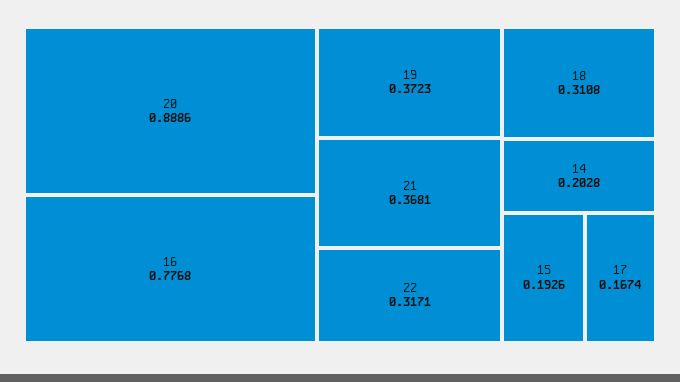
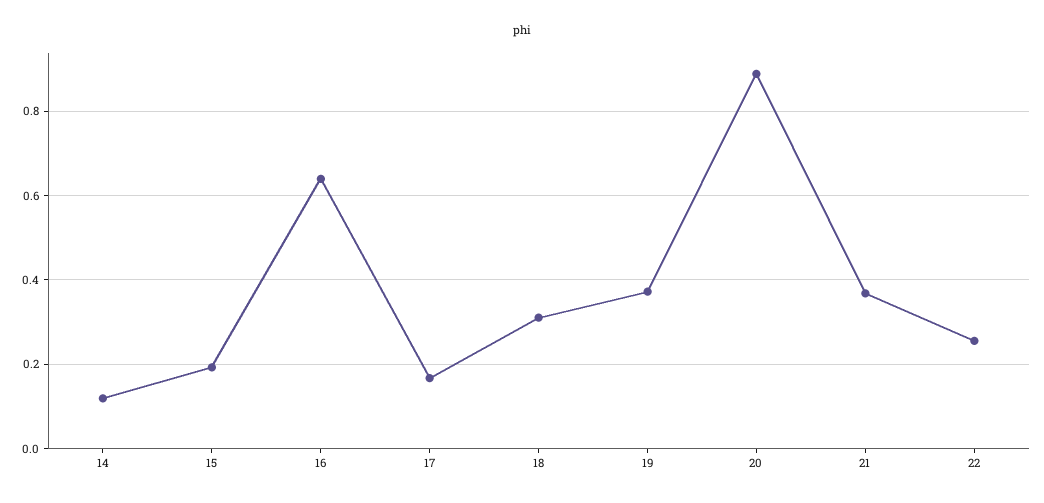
16: 0.7768 -> 0.64
22: 0.3171 -> 0.26
14: 0.2028 -> 0.12

